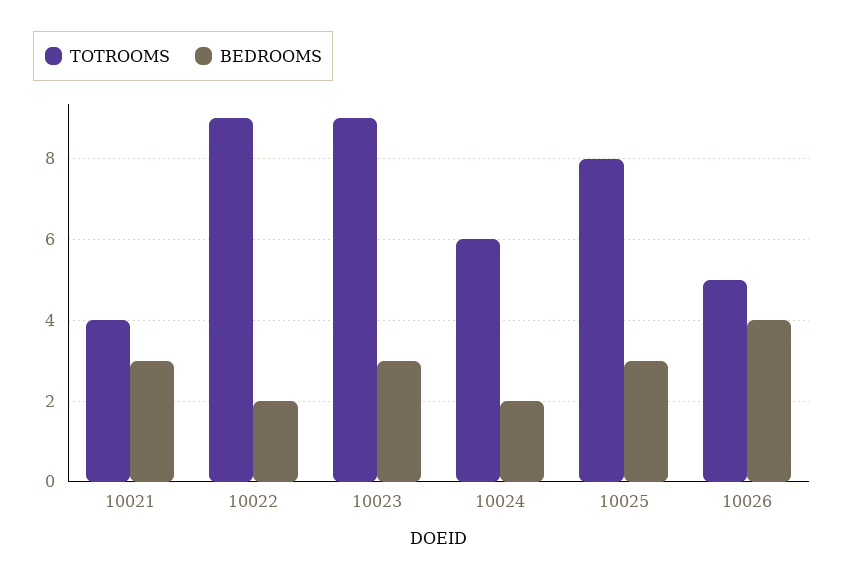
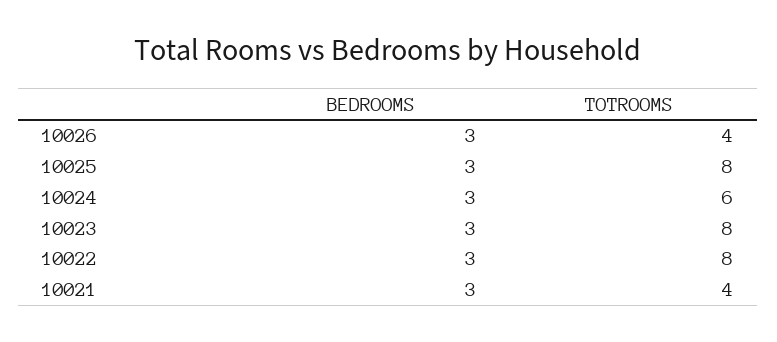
TOTROOMS, 10022: 9 -> 8
BEDROOMS, 10022: 2 -> 3
TOTROOMS, 10023: 9 -> 8
BEDROOMS, 10024: 2 -> 3
TOTROOMS, 10026: 5 -> 4
BEDROOMS, 10026: 4 -> 3

